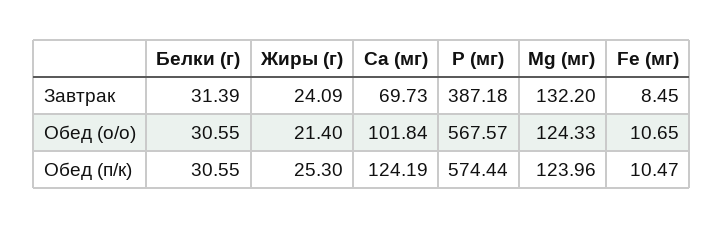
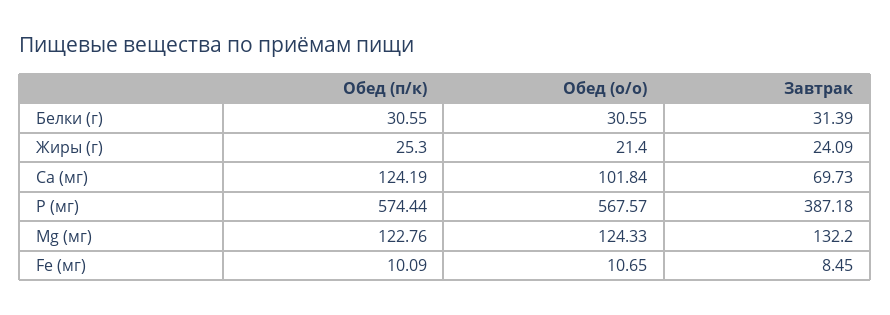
Mg (мг), Обед (п/к): 123.96 -> 122.76
Fe (мг), Обед (п/к): 10.47 -> 10.09

